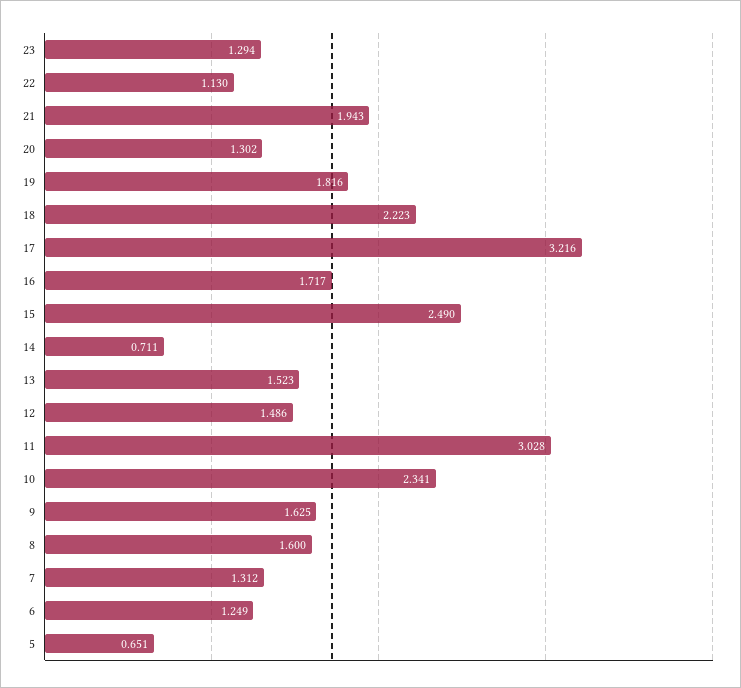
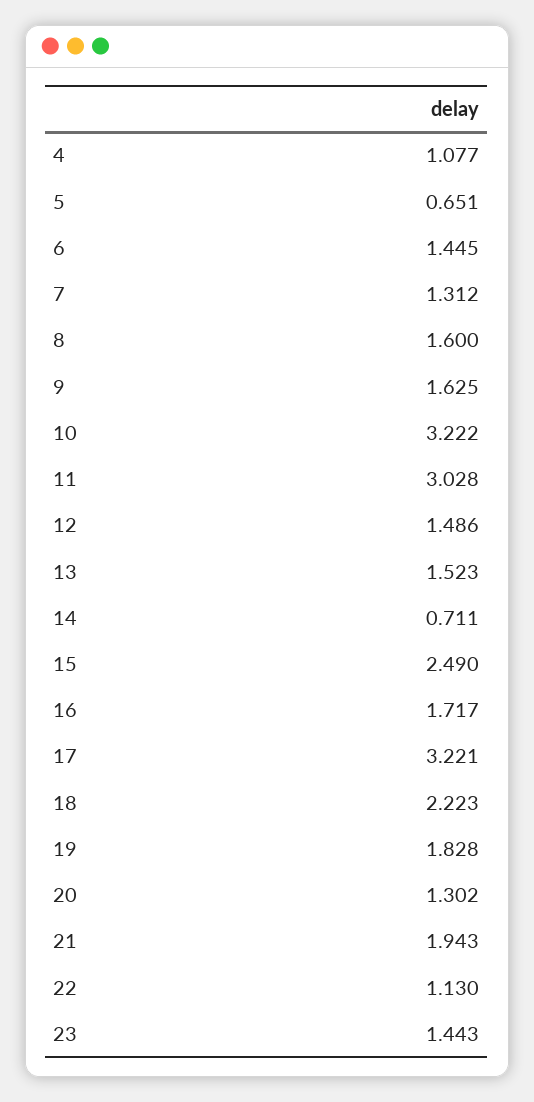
23: 1.294 -> 1.443
19: 1.816 -> 1.828
17: 3.216 -> 3.221
10: 2.341 -> 3.222
6: 1.249 -> 1.445
4: none -> 1.077

